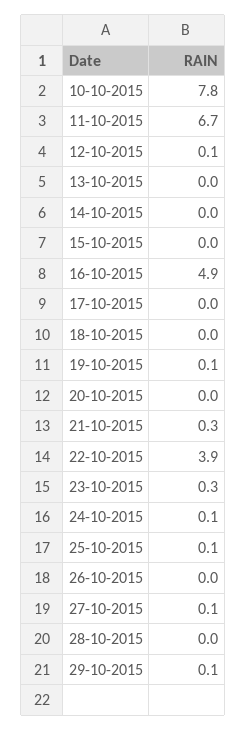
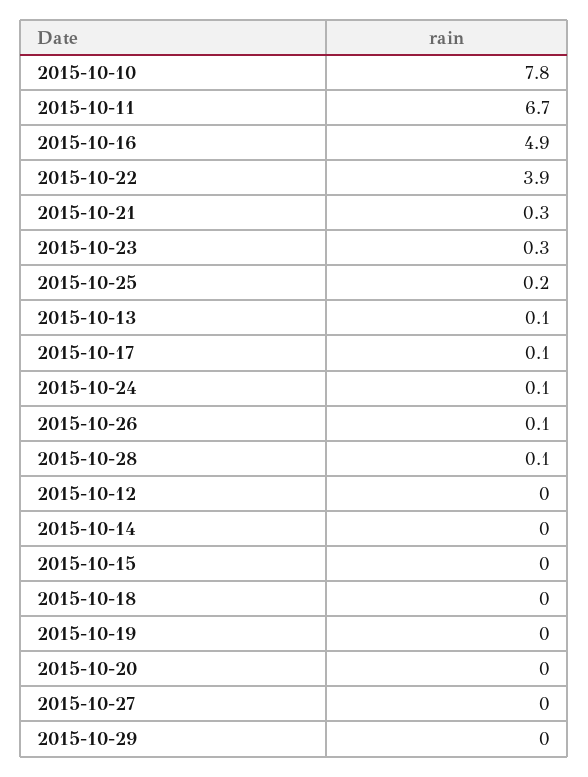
12-10-2015: 0.1 -> 0
13-10-2015: 0 -> 0.1
17-10-2015: 0 -> 0.1
19-10-2015: 0.1 -> 0
25-10-2015: 0.1 -> 0.2
26-10-2015: 0 -> 0.1
27-10-2015: 0.1 -> 0
28-10-2015: 0 -> 0.1
29-10-2015: 0.1 -> 0

